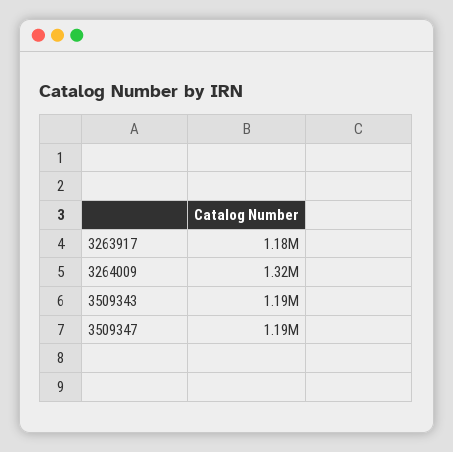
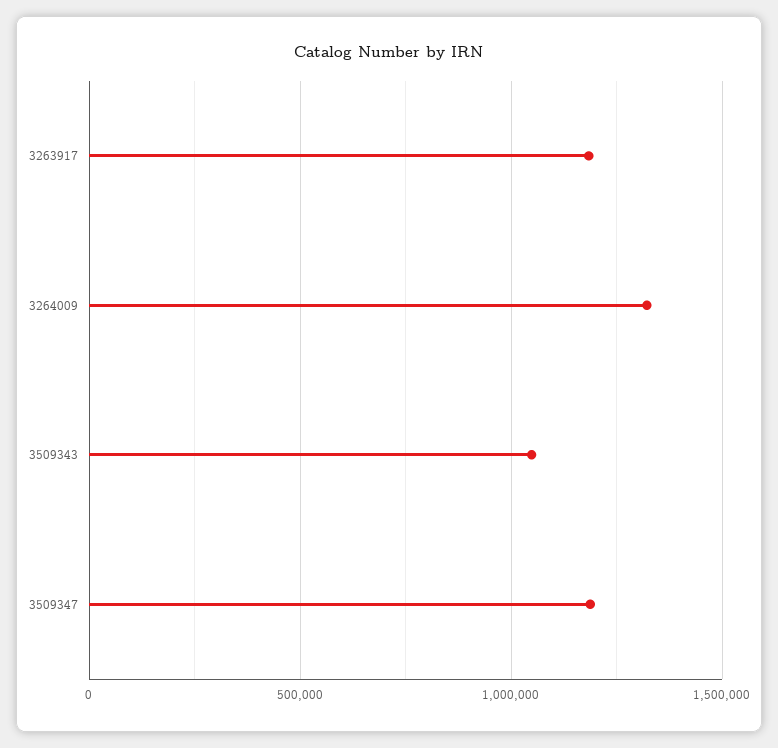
3509343: 1190000 -> 1050000

